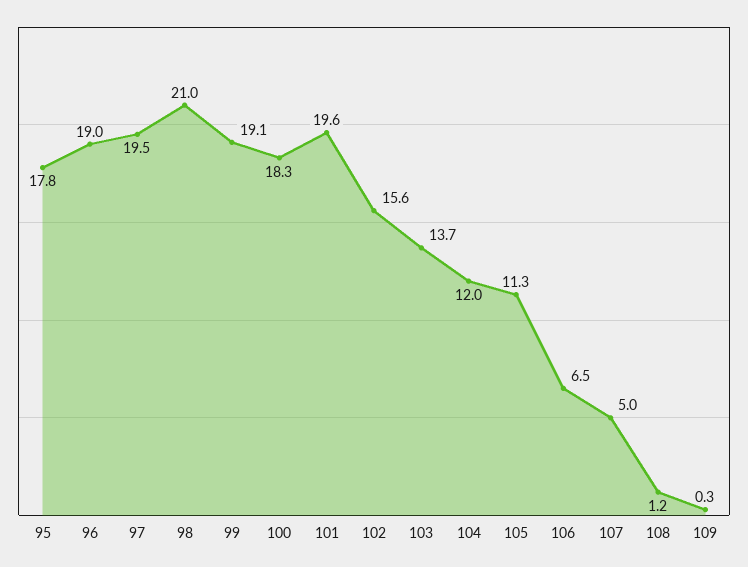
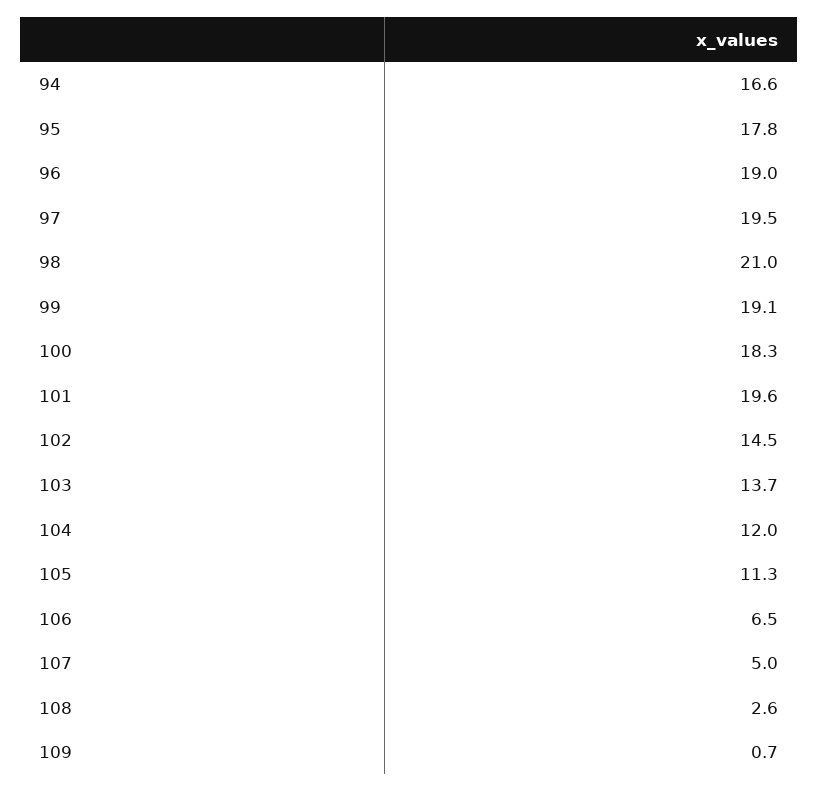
102: 15.6 -> 14.5
108: 1.2 -> 2.6
109: 0.3 -> 0.7
94: none -> 16.6

